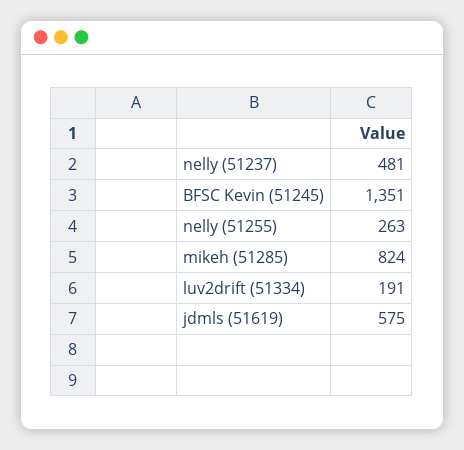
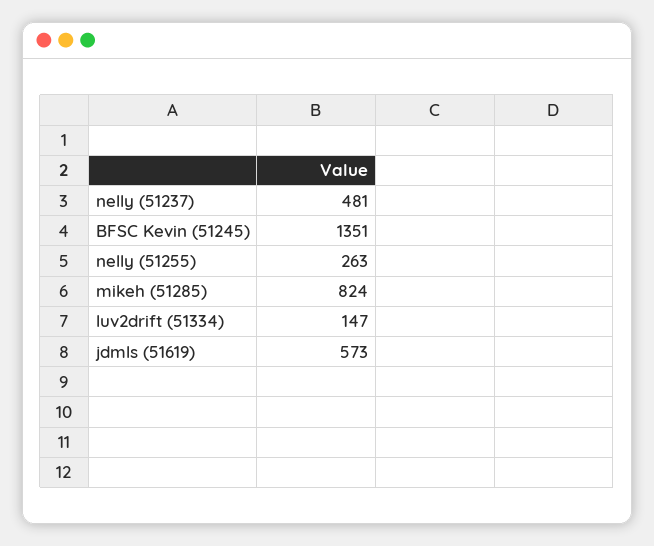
luv2drift (51334): 191 -> 147
jdmls (51619): 575 -> 573

